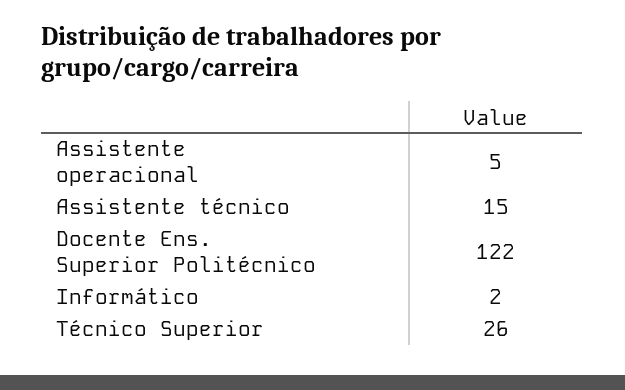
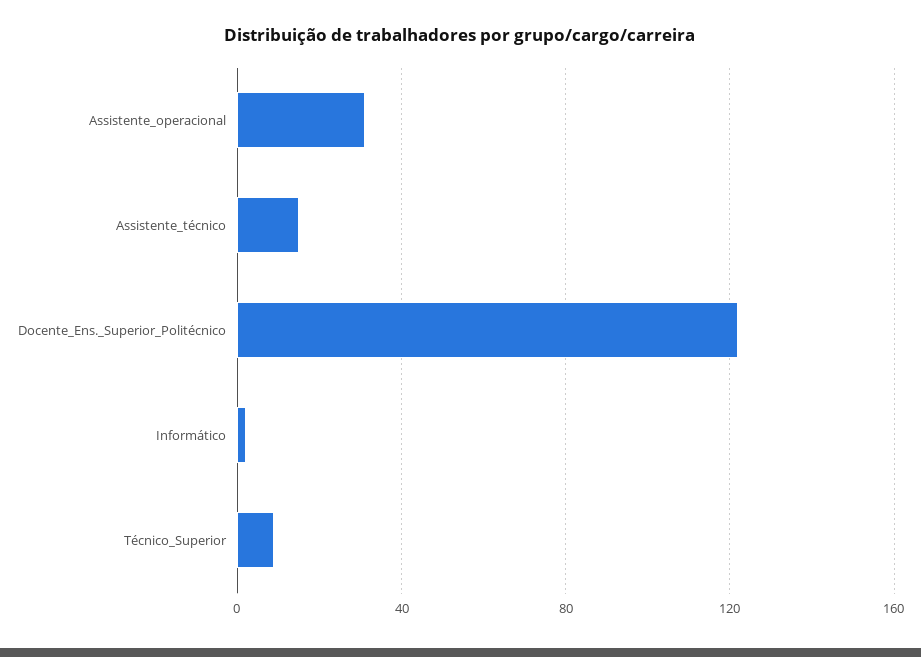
Assistente operacional: 5 -> 30
Técnico Superior: 26 -> 10

